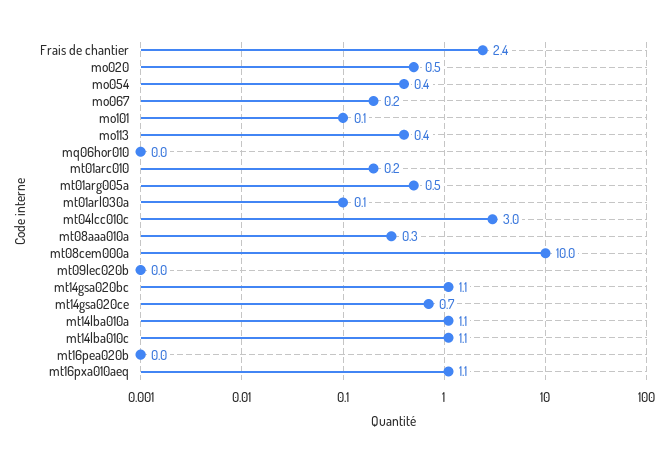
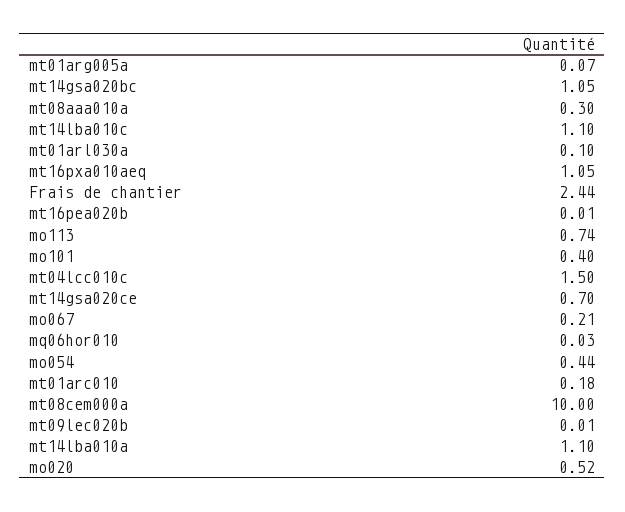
mo101: 0.1 -> 0.4
mo113: 0.4 -> 0.74
mt01arg005a: 0.5 -> 0.07
mt04lcc010c: 3 -> 1.5

